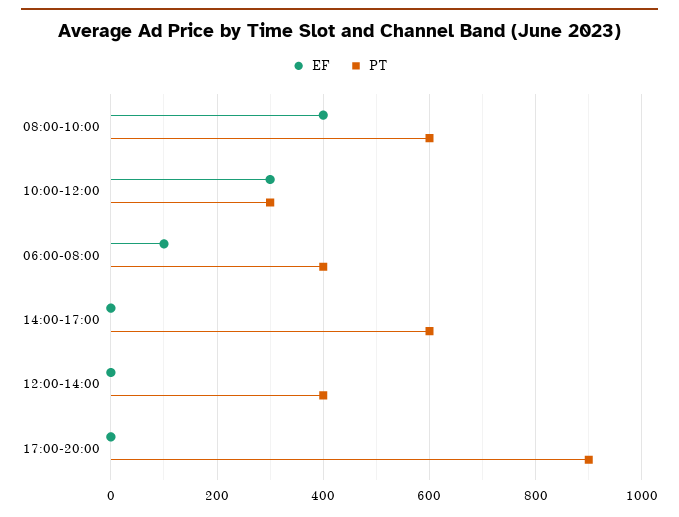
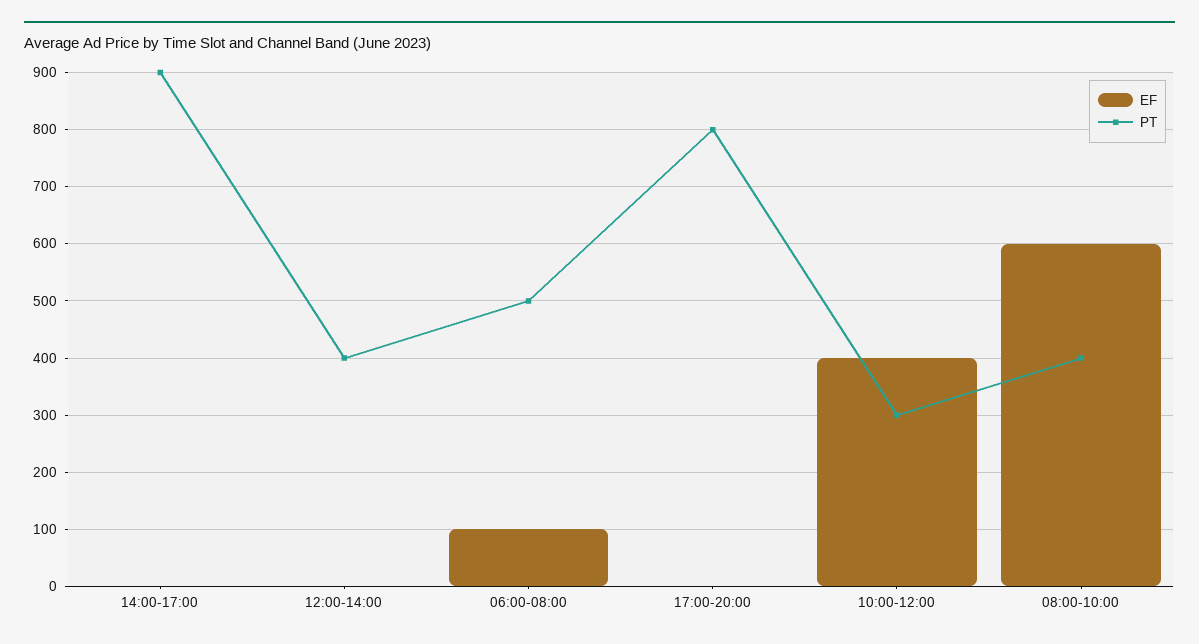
EF, 08:00-10:00: 400 -> 600
PT, 08:00-10:00: 600 -> 400
EF, 10:00-12:00: 300 -> 400
PT, 06:00-08:00: 400 -> 500
PT, 14:00-17:00: 600 -> 900
PT, 17:00-20:00: 900 -> 800

